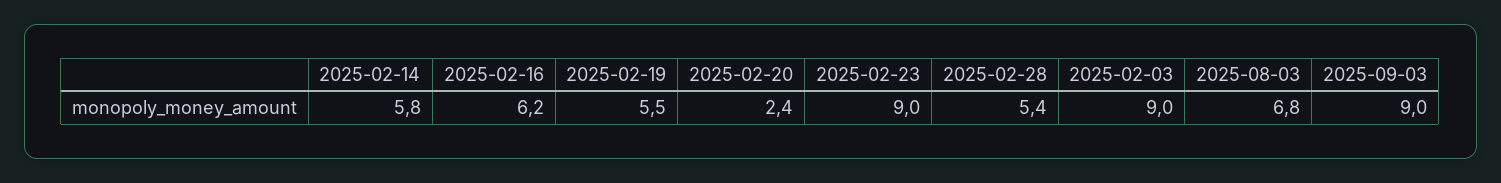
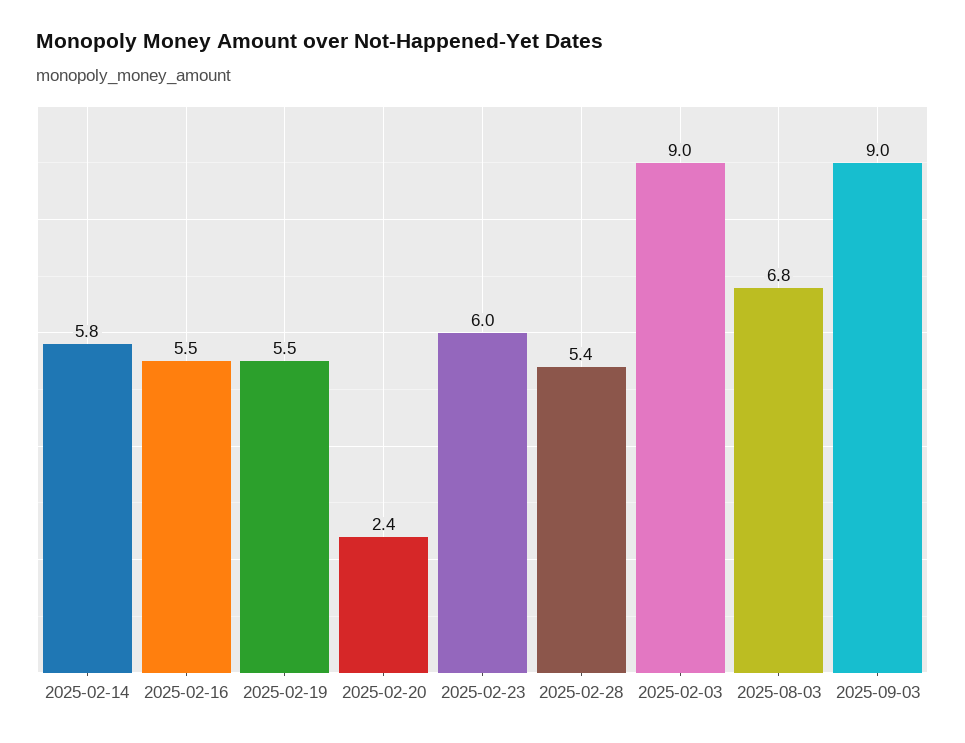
2025-02-16: 6.2 -> 5.5
2025-02-23: 9 -> 6

